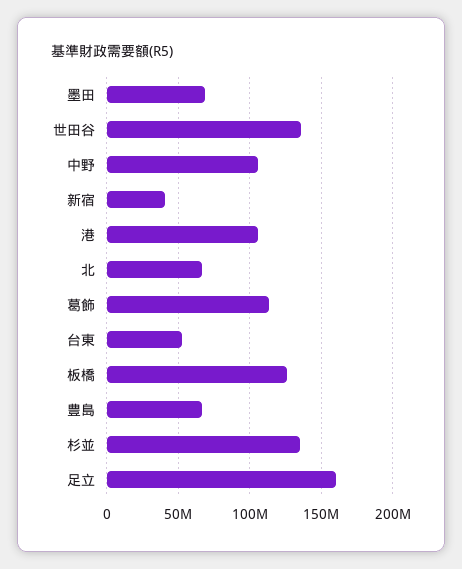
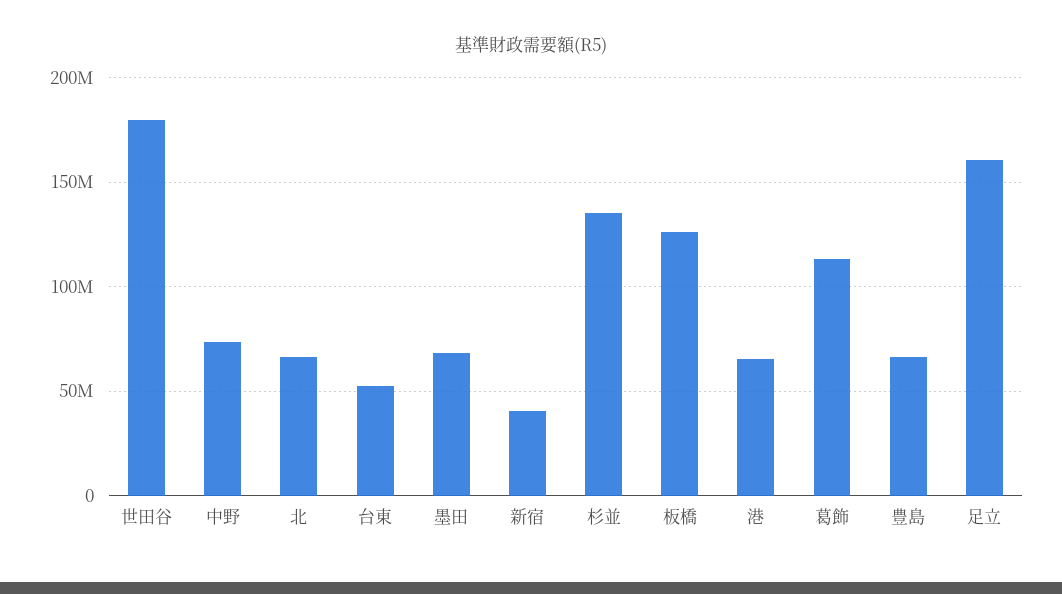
世田谷: 135000000 -> 180000000
中野: 105000000 -> 75000000
港: 105000000 -> 65000000

